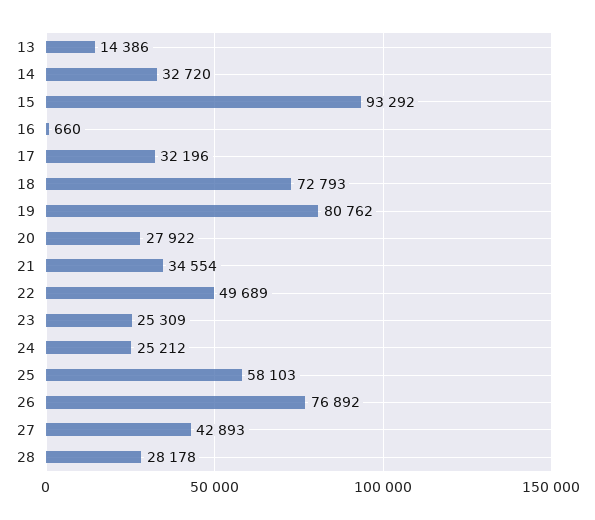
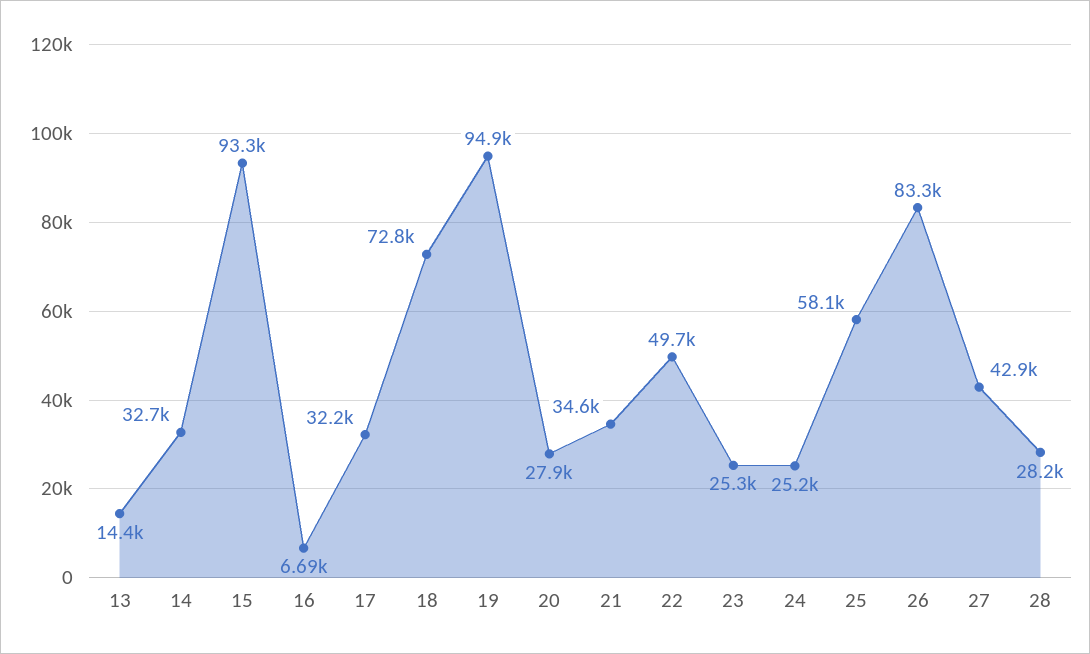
16: 660 -> 6690
19: 80762 -> 94900
26: 76892 -> 83300

